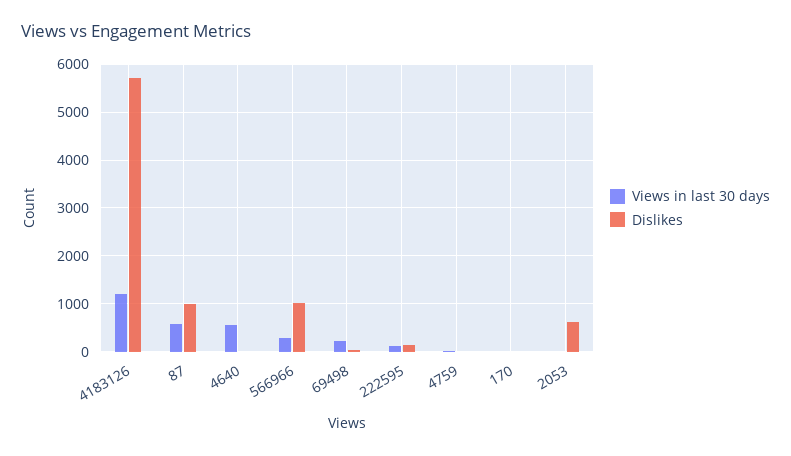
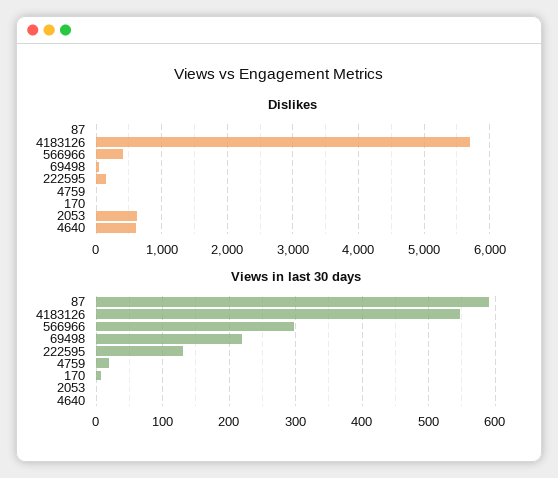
Views in last 30 days, 4183126: 1200 -> 550
Dislikes, 87: 1000 -> 0
Views in last 30 days, 4640: 600 -> 0
Dislikes, 4640: 0 -> 600
Dislikes, 566966: 1000 -> 400

